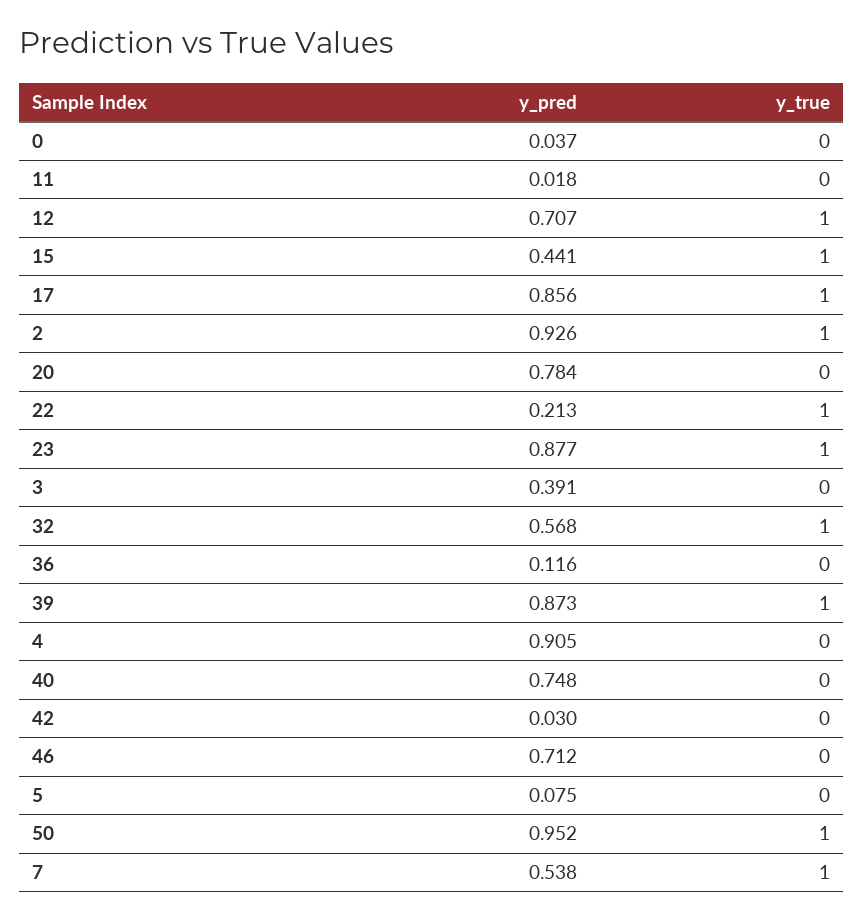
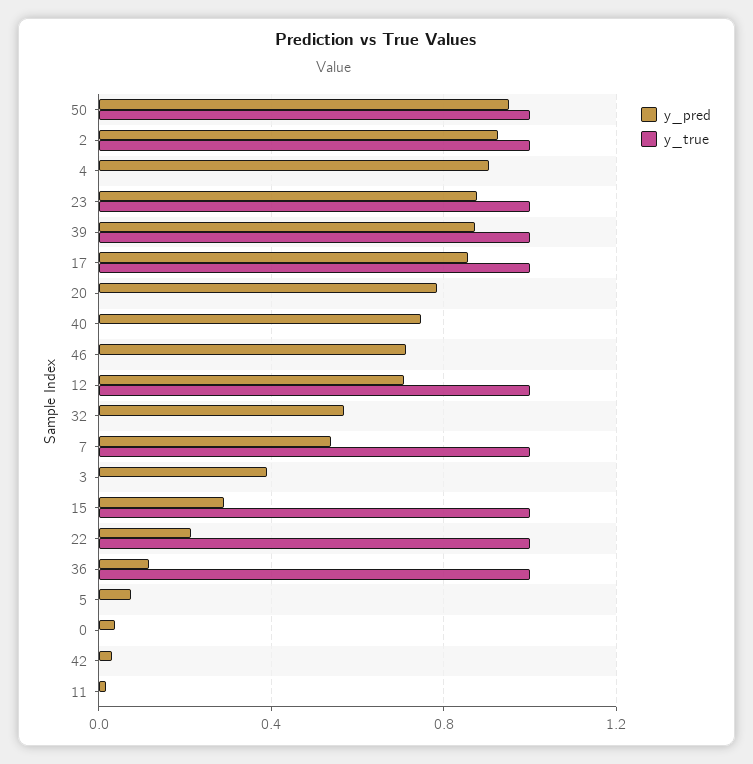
y_pred, 15: 0.441 -> 0.3
y_true, 32: 1 -> 0
y_true, 36: 0 -> 1

